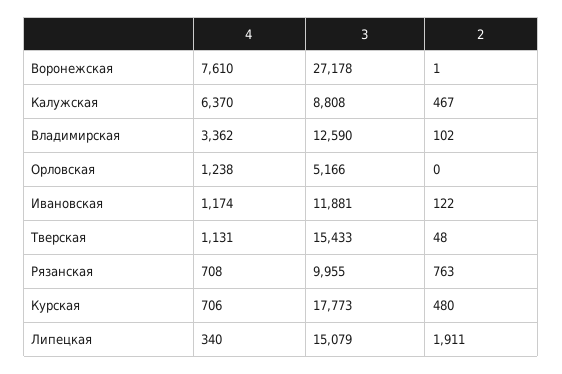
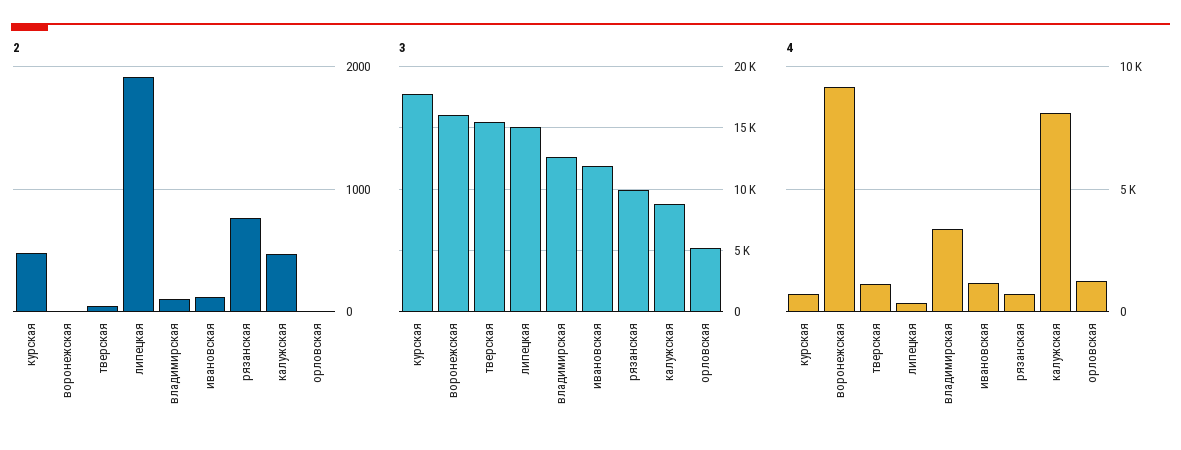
4, Воронежская: 7610 -> 9000
3, Воронежская: 27178 -> 16000
4, Калужская: 6370 -> 8000

